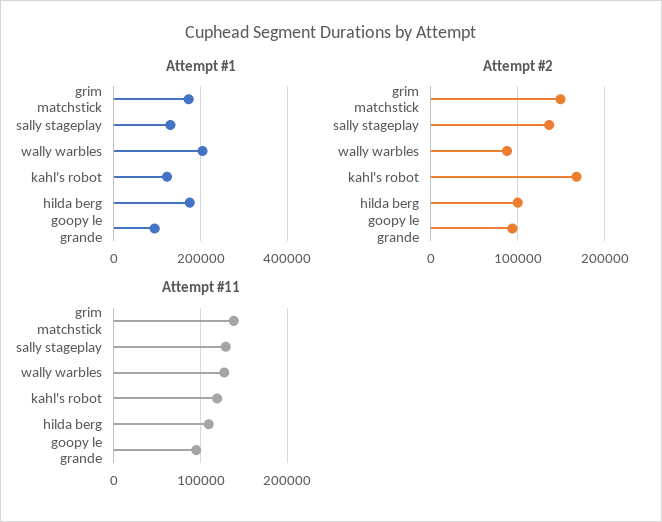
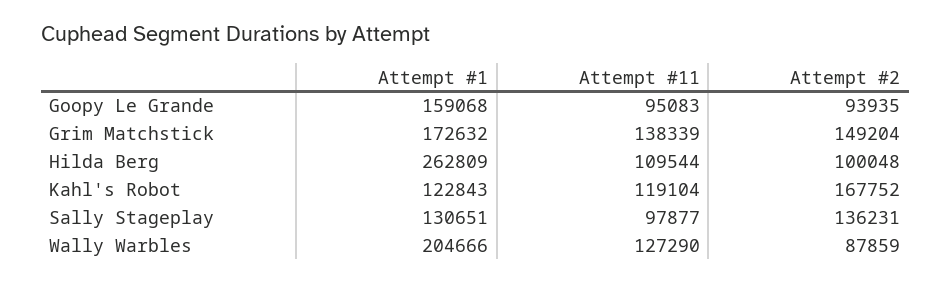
Attempt #1, hilda berg: 180000 -> 262809
Attempt #1, goopy le grande: 100000 -> 159068
Attempt #11, sally stageplay: 130000 -> 97877

